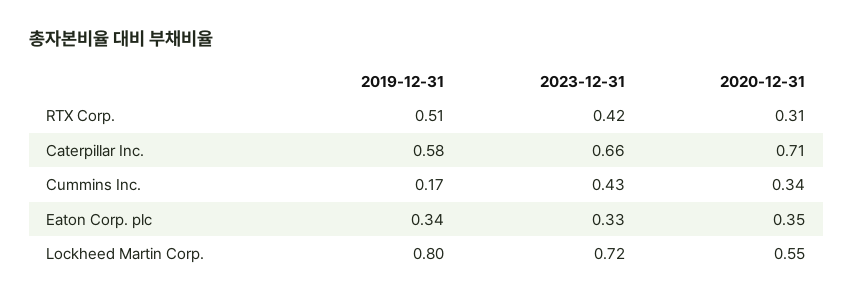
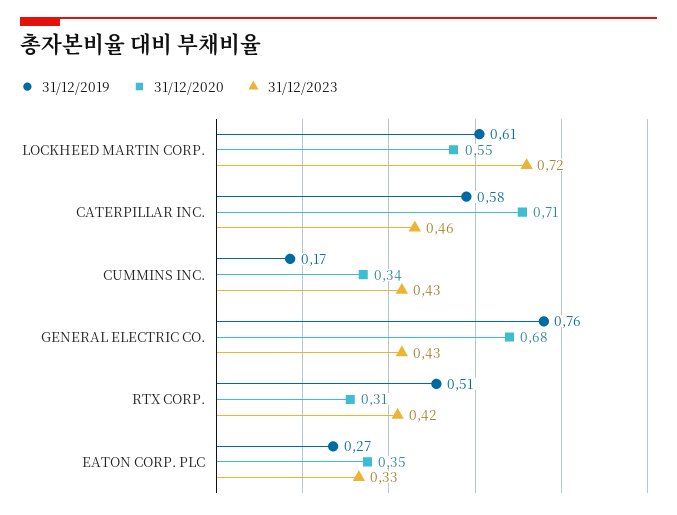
2023-12-31, Caterpillar Inc.: 0.66 -> 0.46
2019-12-31, Eaton Corp. plc: 0.34 -> 0.27
2019-12-31, Lockheed Martin Corp.: 0.8 -> 0.61
2019-12-31, GENERAL ELECTRIC CO.: none -> 0.76
2020-12-31, GENERAL ELECTRIC CO.: none -> 0.68
2023-12-31, GENERAL ELECTRIC CO.: none -> 0.43

